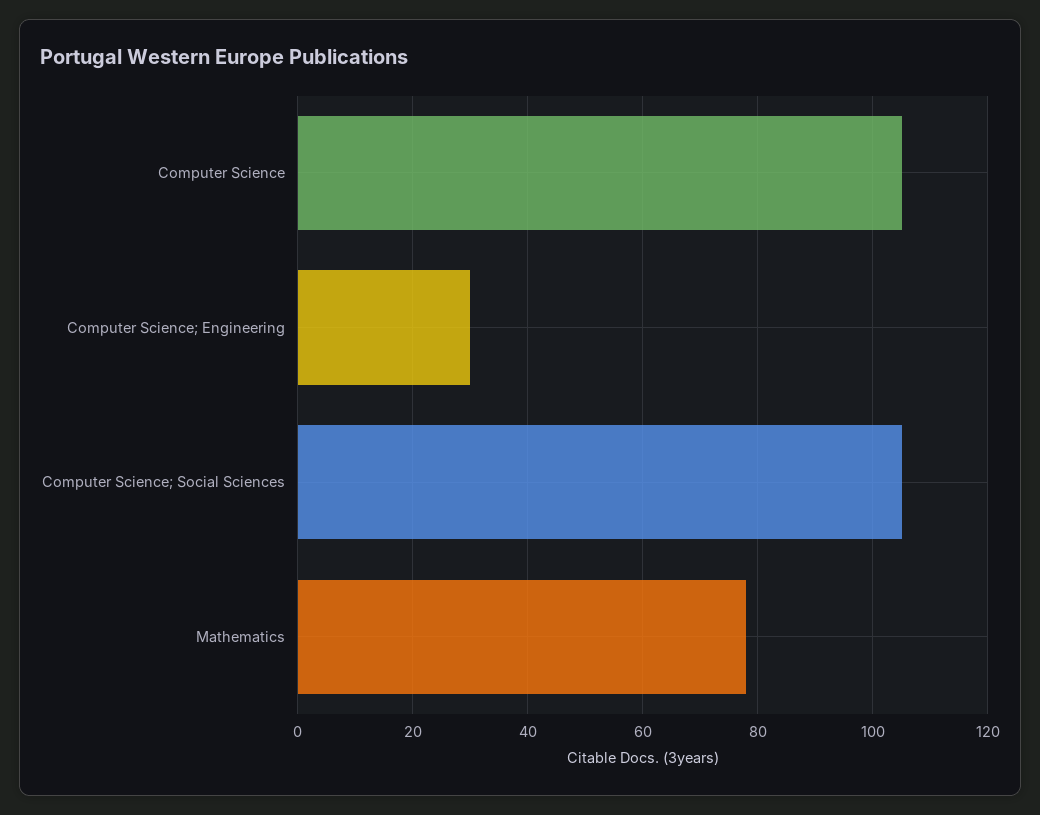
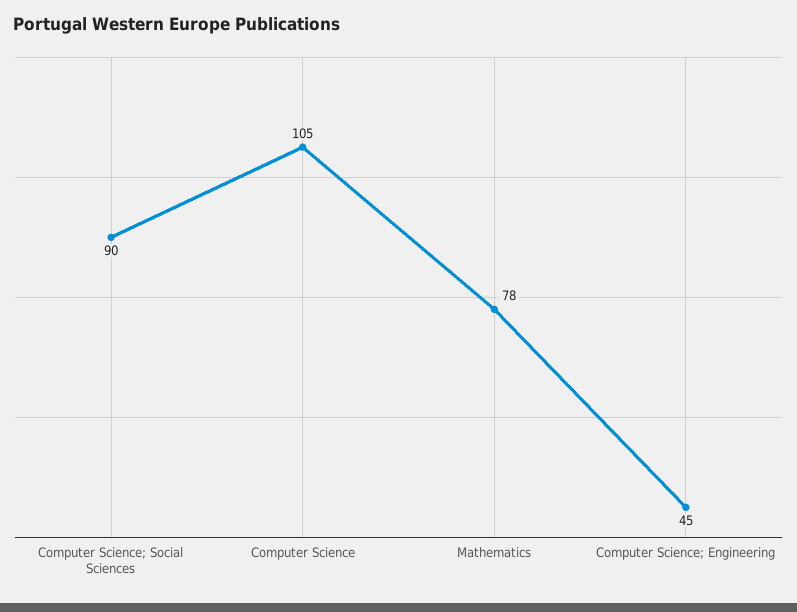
Computer Science; Engineering: 30 -> 45
Computer Science; Social Sciences: 105 -> 90

